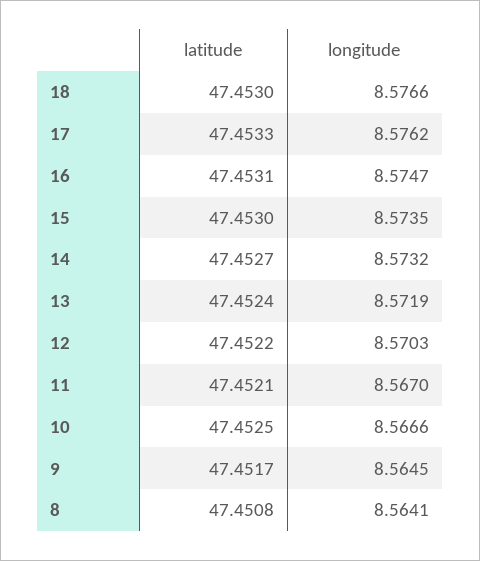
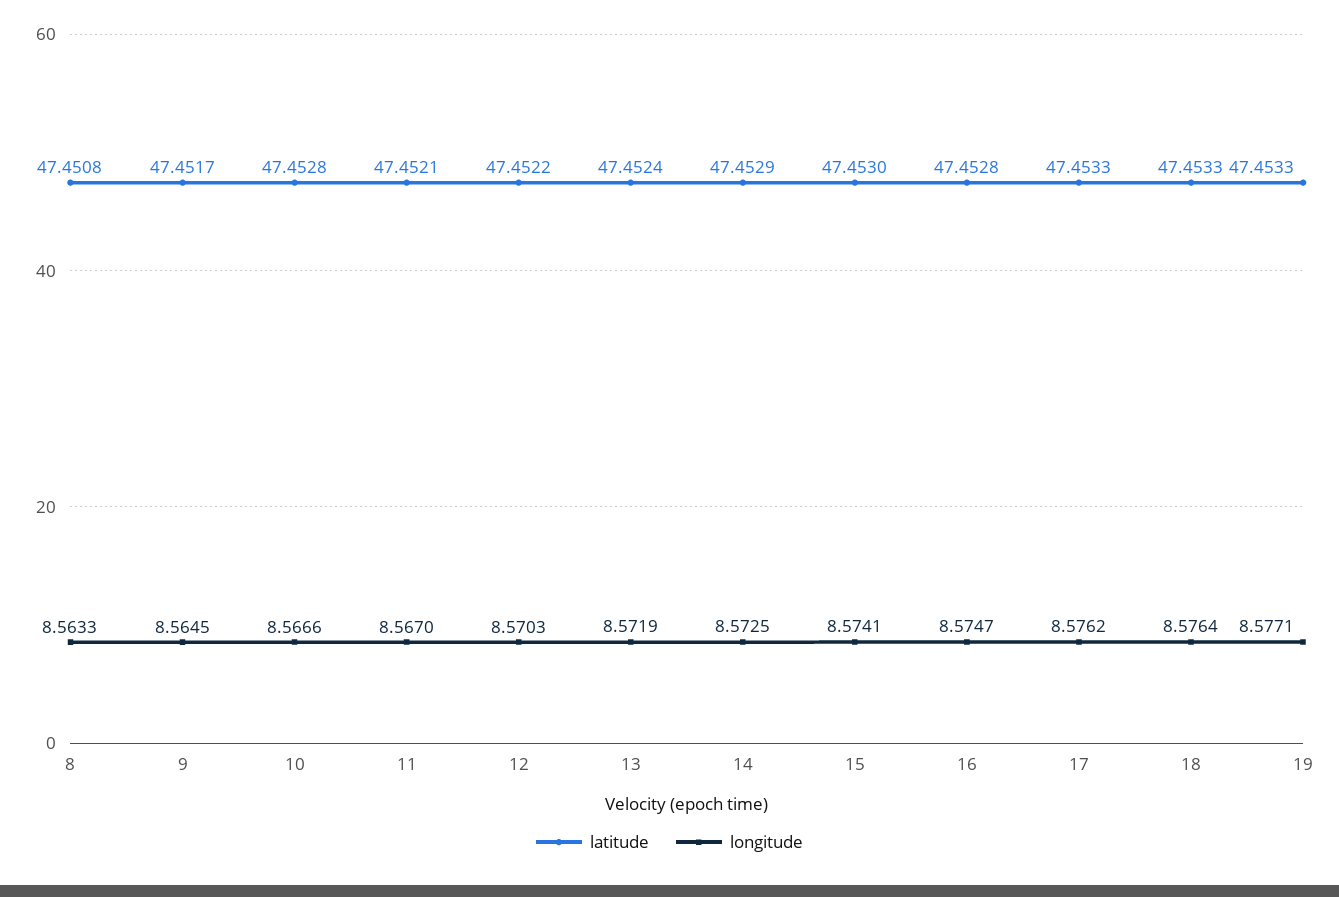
latitude, 18: 47.453 -> 47.4533
longitude, 18: 8.5766 -> 8.5764
latitude, 16: 47.4531 -> 47.4528
longitude, 15: 8.5735 -> 8.5741
latitude, 14: 47.4527 -> 47.4529
longitude, 14: 8.5732 -> 8.5725
latitude, 10: 47.4525 -> 47.4528
longitude, 8: 8.5641 -> 8.5633
latitude, 19: none -> 47.4533
longitude, 19: none -> 8.5771

